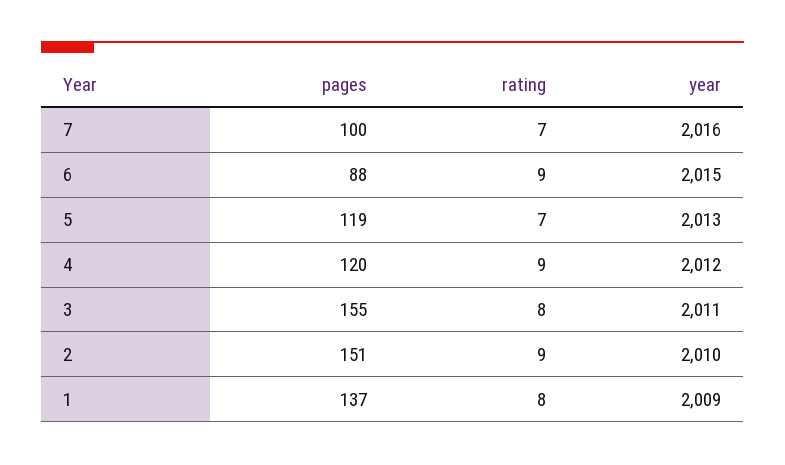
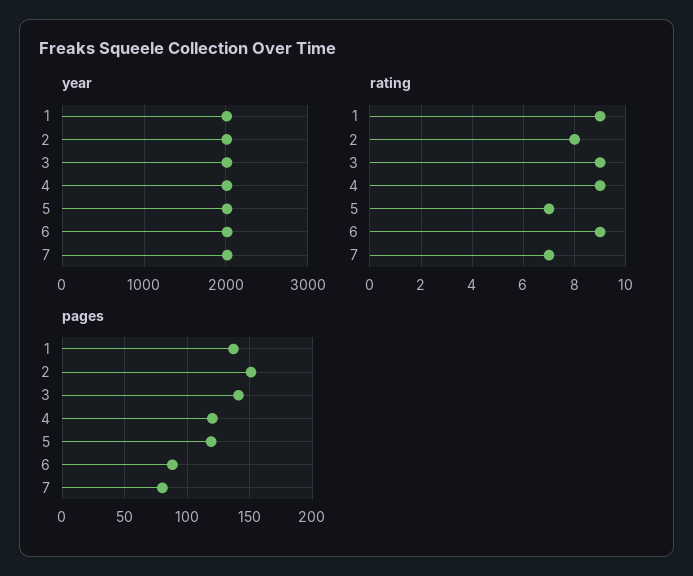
pages, 7: 100 -> 80
pages, 3: 155 -> 140
rating, 3: 8 -> 9
rating, 2: 9 -> 8
rating, 1: 8 -> 9

